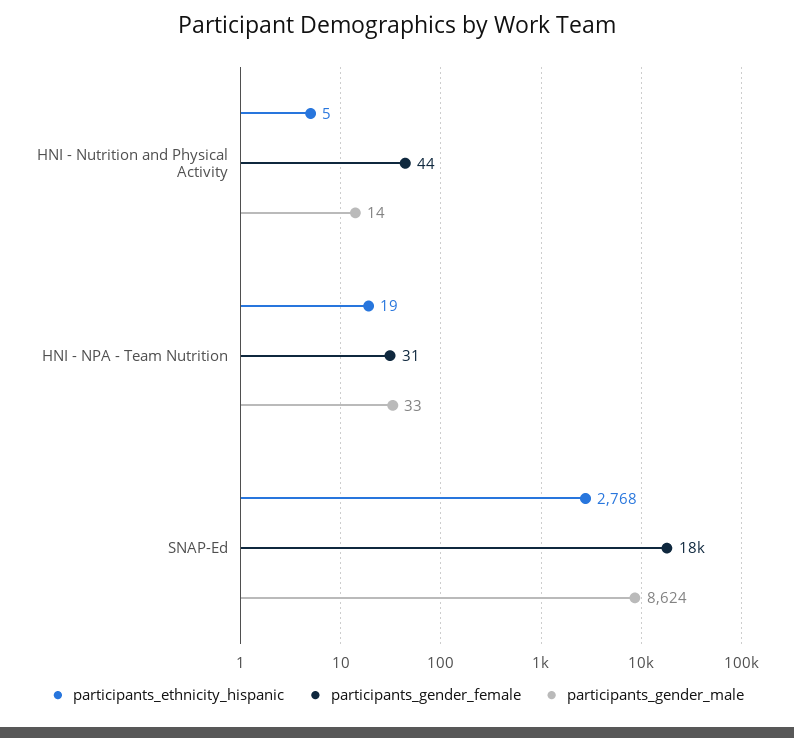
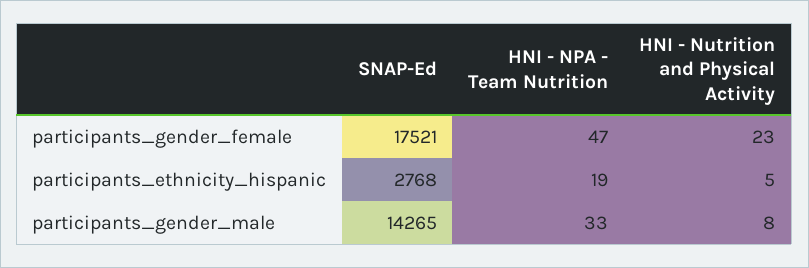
participants_gender_female, HNI - Nutrition and Physical Activity: 44 -> 23
participants_gender_male, HNI - Nutrition and Physical Activity: 14 -> 8
participants_gender_female, HNI - NPA - Team Nutrition: 31 -> 47
participants_gender_male, SNAP-Ed: 8624 -> 14265

